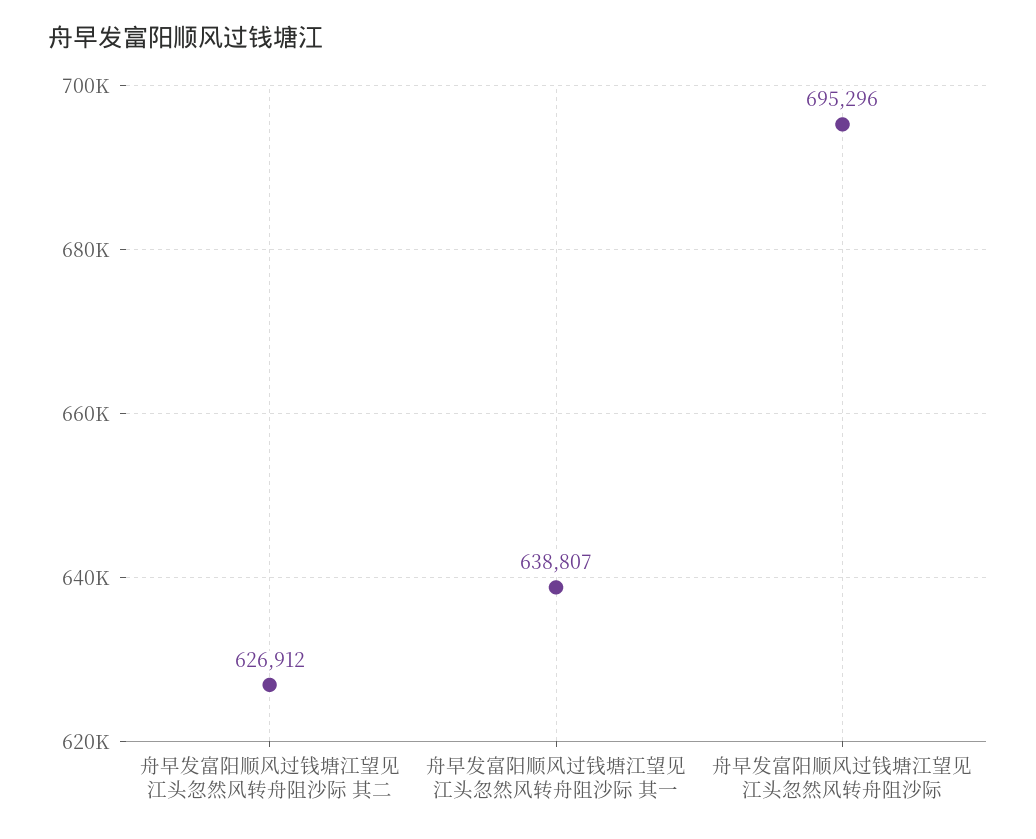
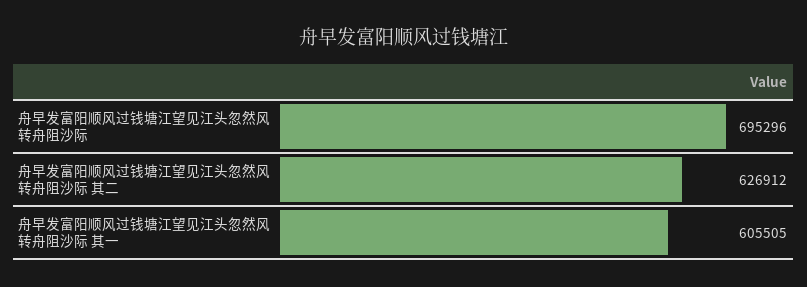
舟早发富阳顺风过钱塘江望见江头忽然风转舟阻沙际 其一: 638807 -> 605505

